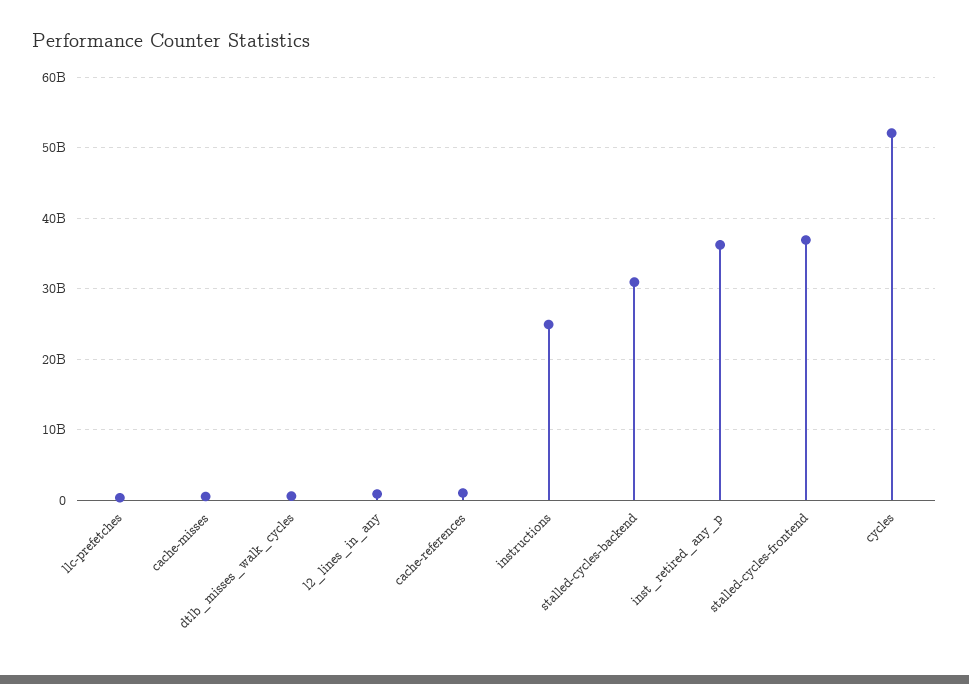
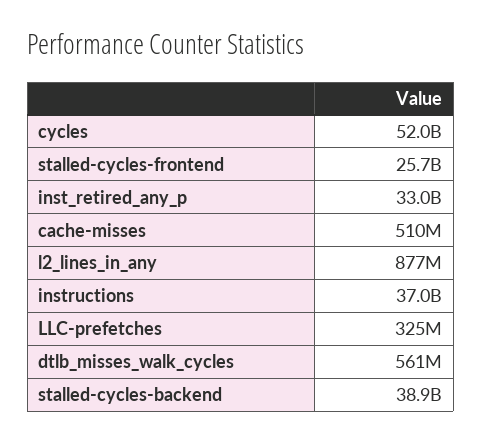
cache-references: 1000000000 -> none
instructions: 25000000000 -> 37000000000
stalled-cycles-backend: 31000000000 -> 38900000000
inst_retired_any_p: 36000000000 -> 33000000000
stalled-cycles-frontend: 37000000000 -> 25700000000

